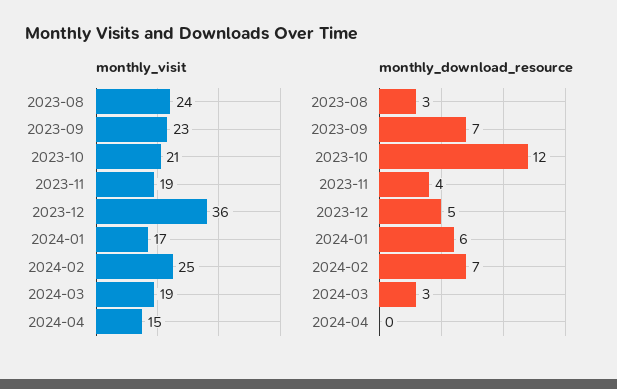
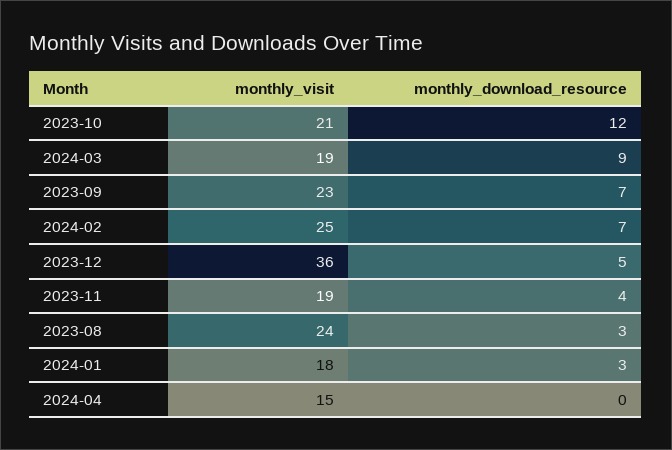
monthly_visit, 2024-01: 17 -> 18
monthly_download_resource, 2024-01: 6 -> 3
monthly_download_resource, 2024-03: 3 -> 9

